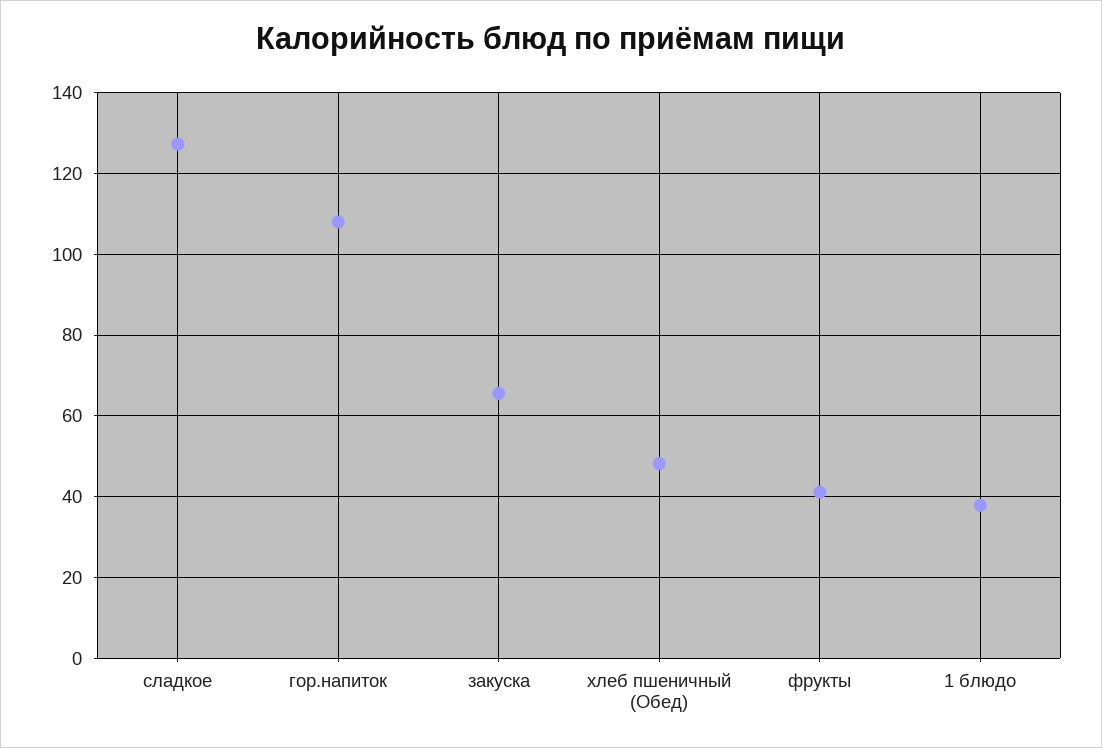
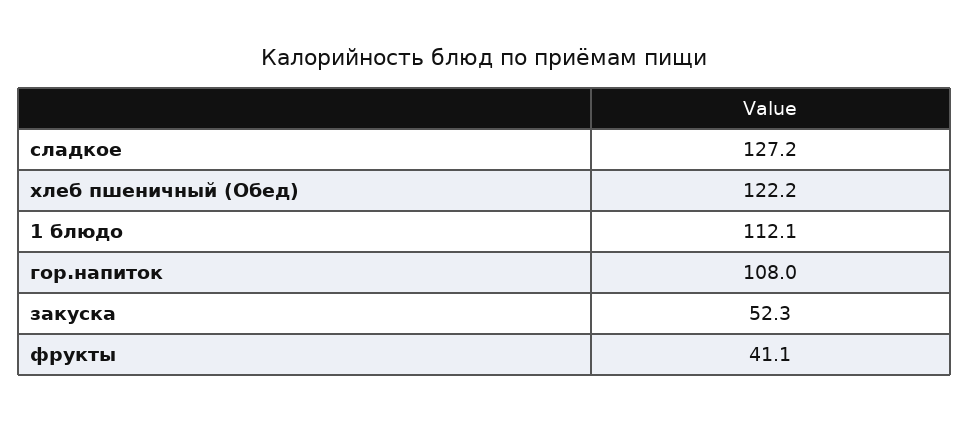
закуска: 66 -> 52.3
хлеб пшеничный (Обед): 48 -> 122.2
1 блюдо: 38 -> 112.1

